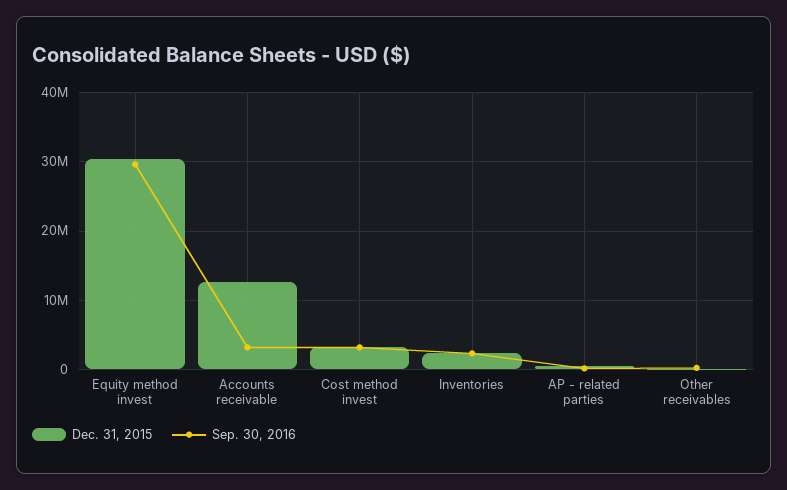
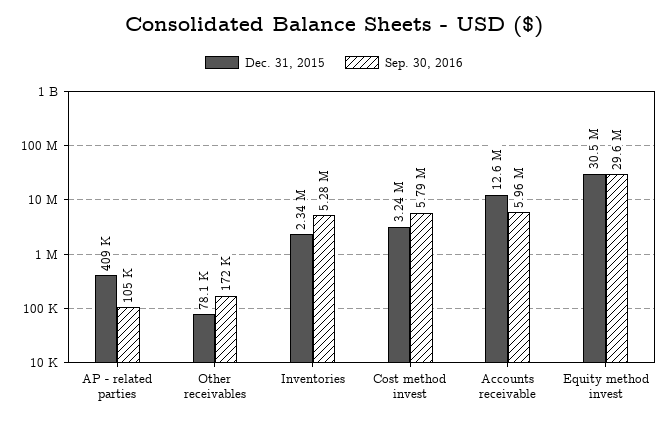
Sep. 30, 2016, Accounts receivable: 3000000 -> 5960000
Sep. 30, 2016, Cost method invest: 3000000 -> 5790000
Sep. 30, 2016, Inventories: 2000000 -> 5280000

